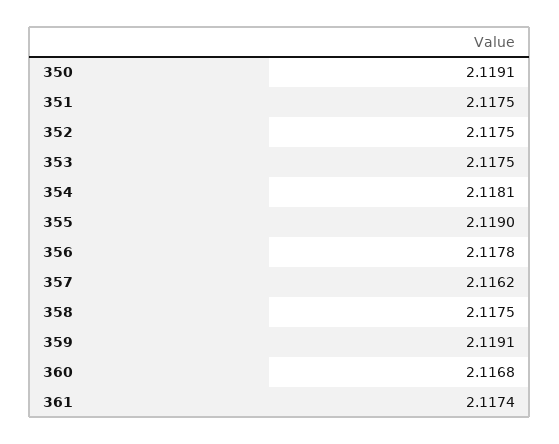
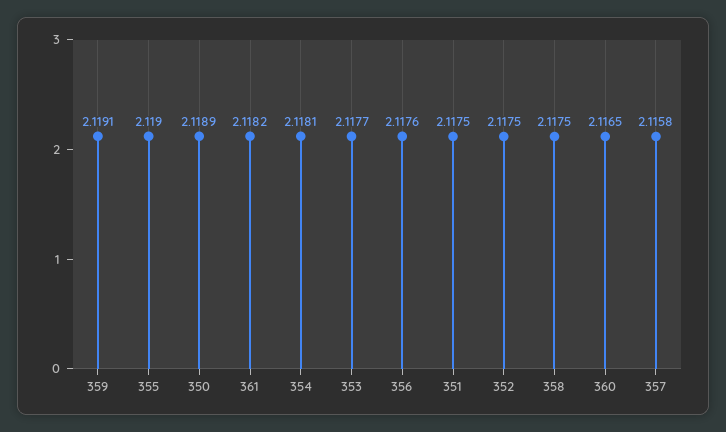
350: 2.1191 -> 2.1189
353: 2.1175 -> 2.1177
356: 2.1178 -> 2.1176
357: 2.1162 -> 2.1158
360: 2.1168 -> 2.1165
361: 2.1174 -> 2.1182

